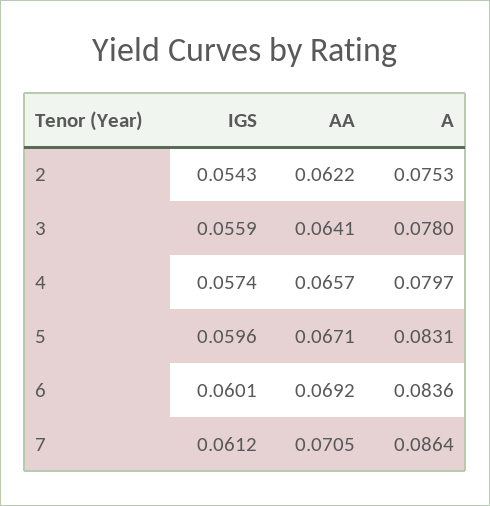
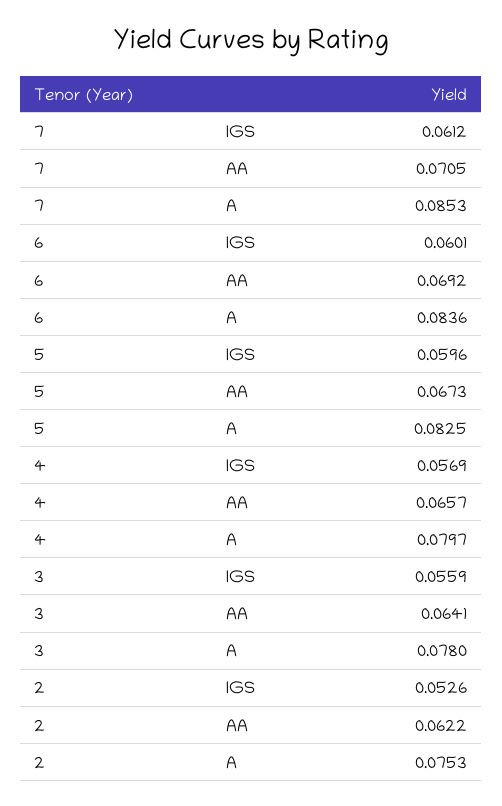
IGS, 2: 0.0543 -> 0.0526
IGS, 4: 0.0574 -> 0.0569
AA, 5: 0.0671 -> 0.0673
A, 5: 0.0831 -> 0.0825
A, 7: 0.0864 -> 0.0853

